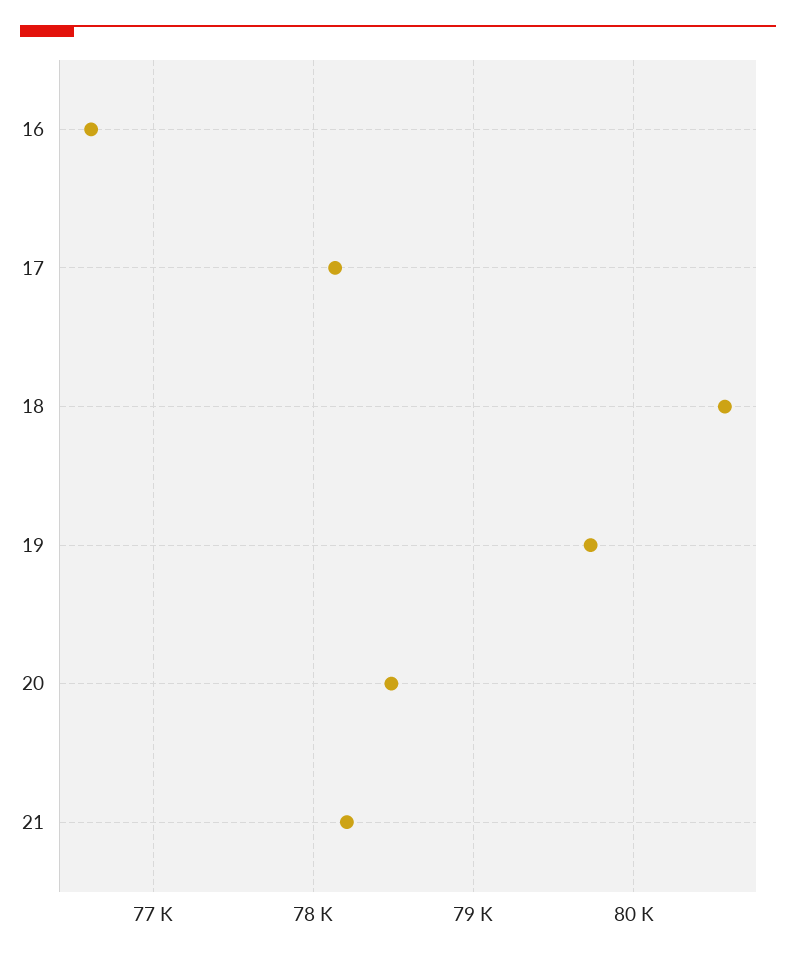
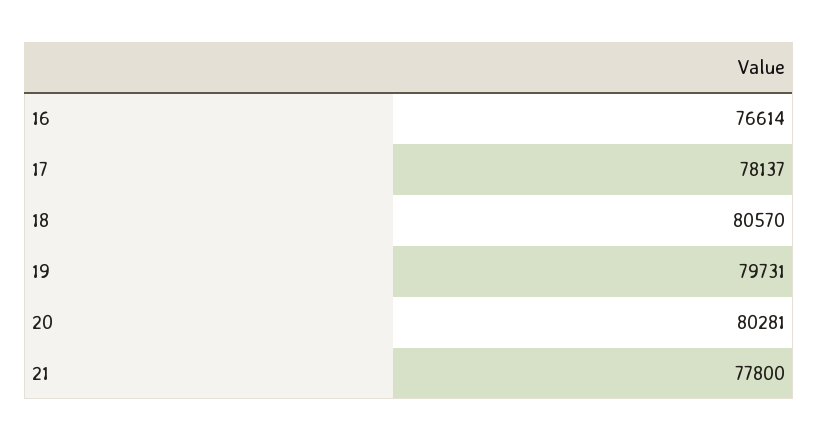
20: 78500 -> 80281
21: 78200 -> 77800

